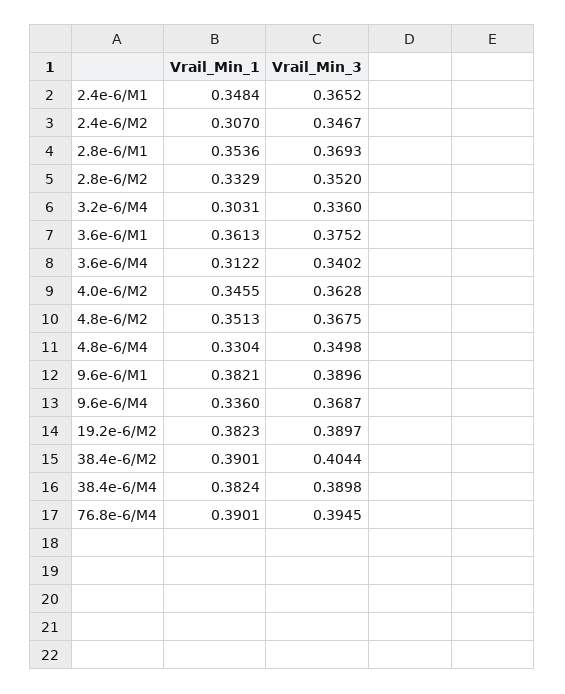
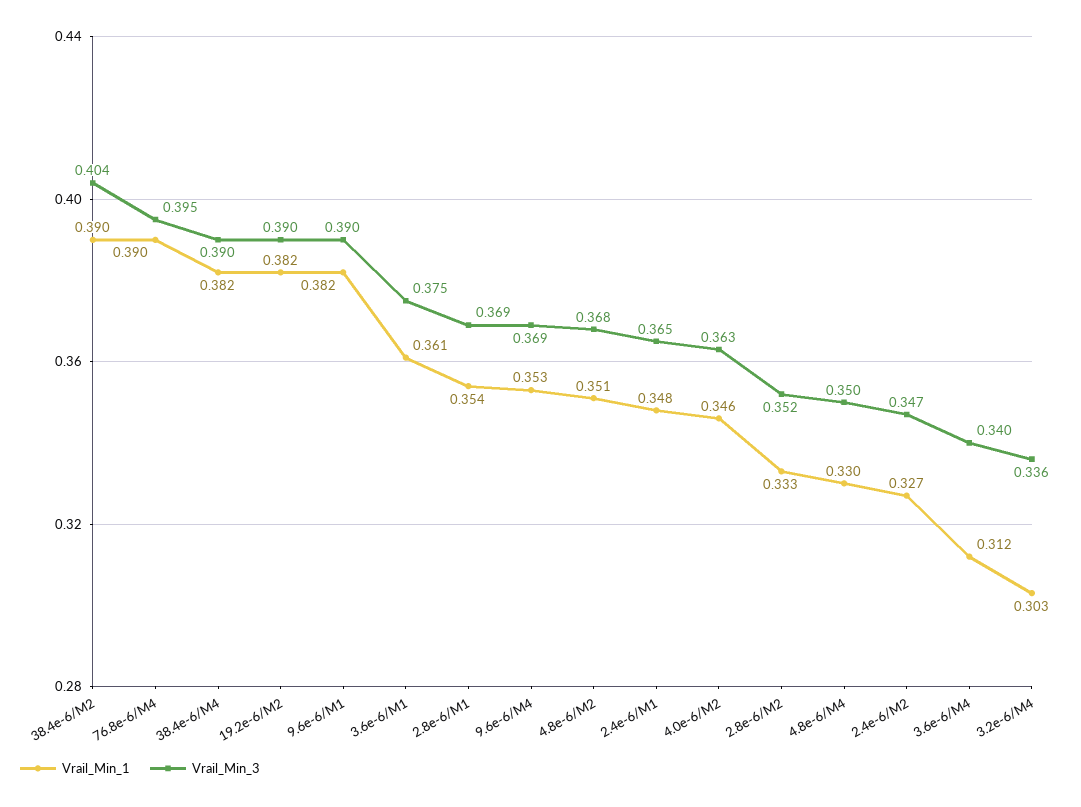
Vrail_Min_1, 2.4e-6/M2: 0.307 -> 0.327
Vrail_Min_1, 9.6e-6/M4: 0.336 -> 0.353

